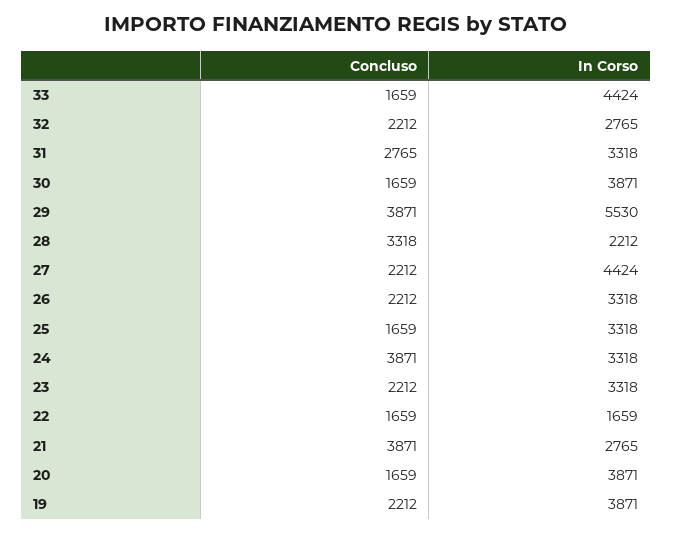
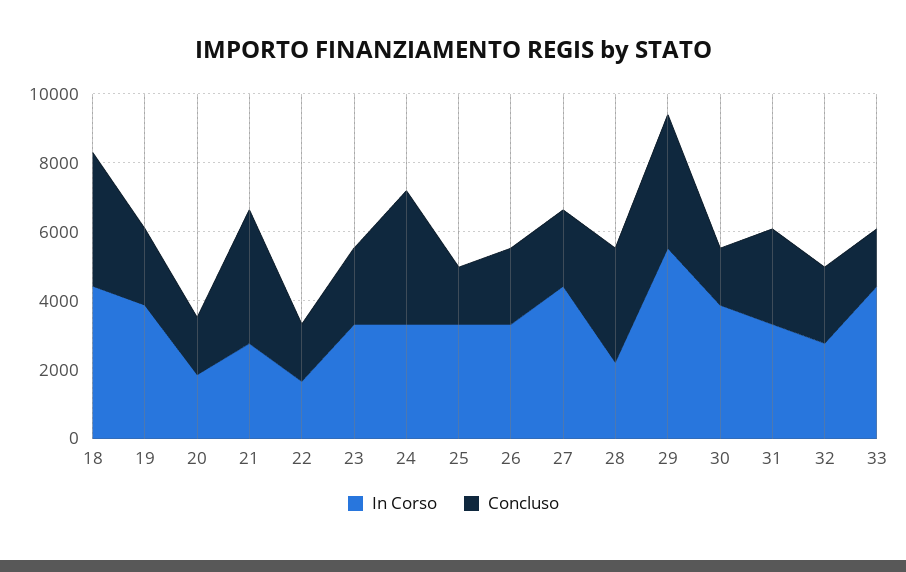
In Corso, 20: 3871 -> 2000
In Corso, 18: none -> 4500
Concluso, 18: none -> 4000

